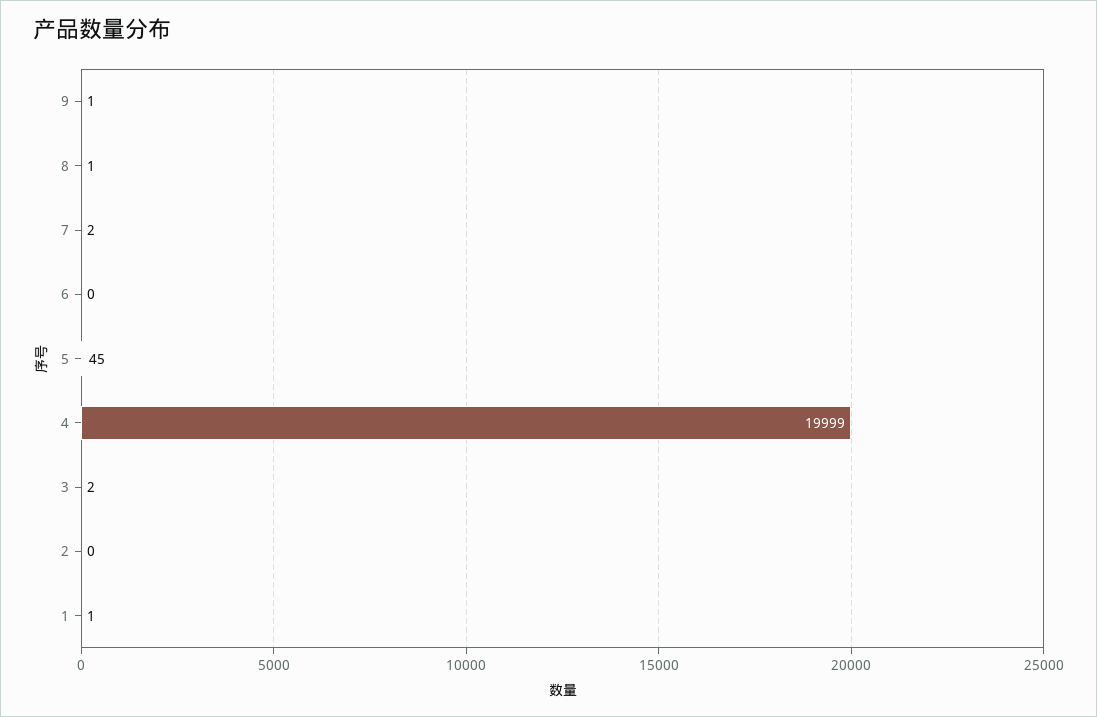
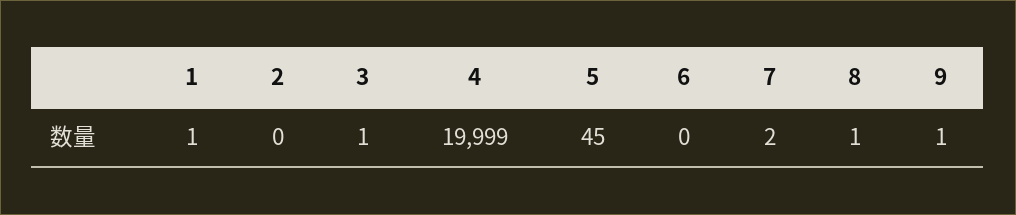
3: 2 -> 1

